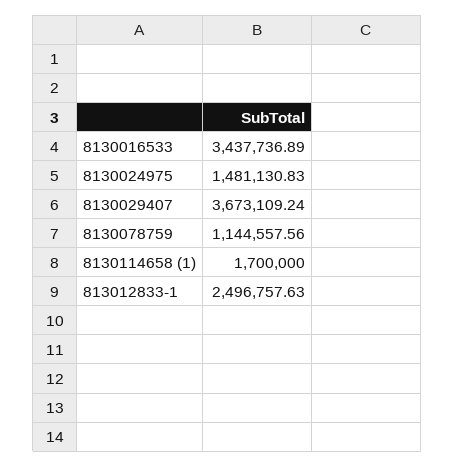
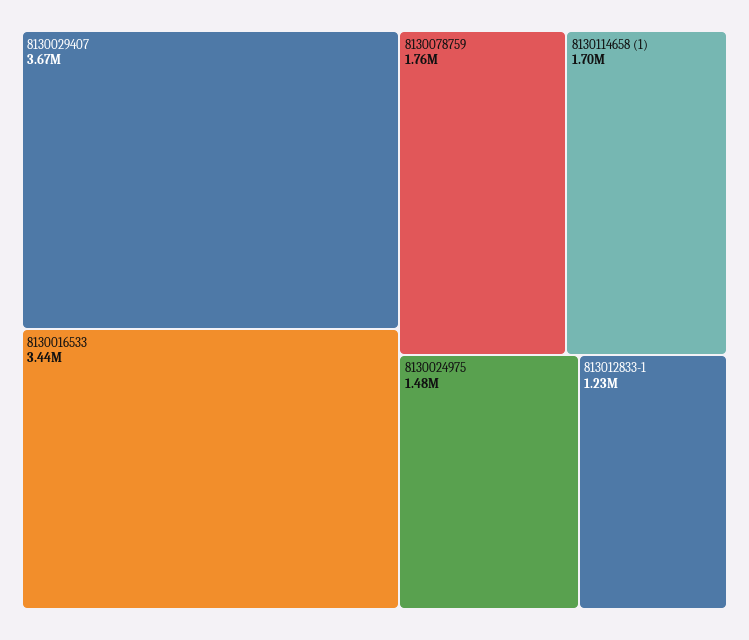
8130078759: 1144557.56 -> 1760000
813012833-1: 2496757.63 -> 1230000

